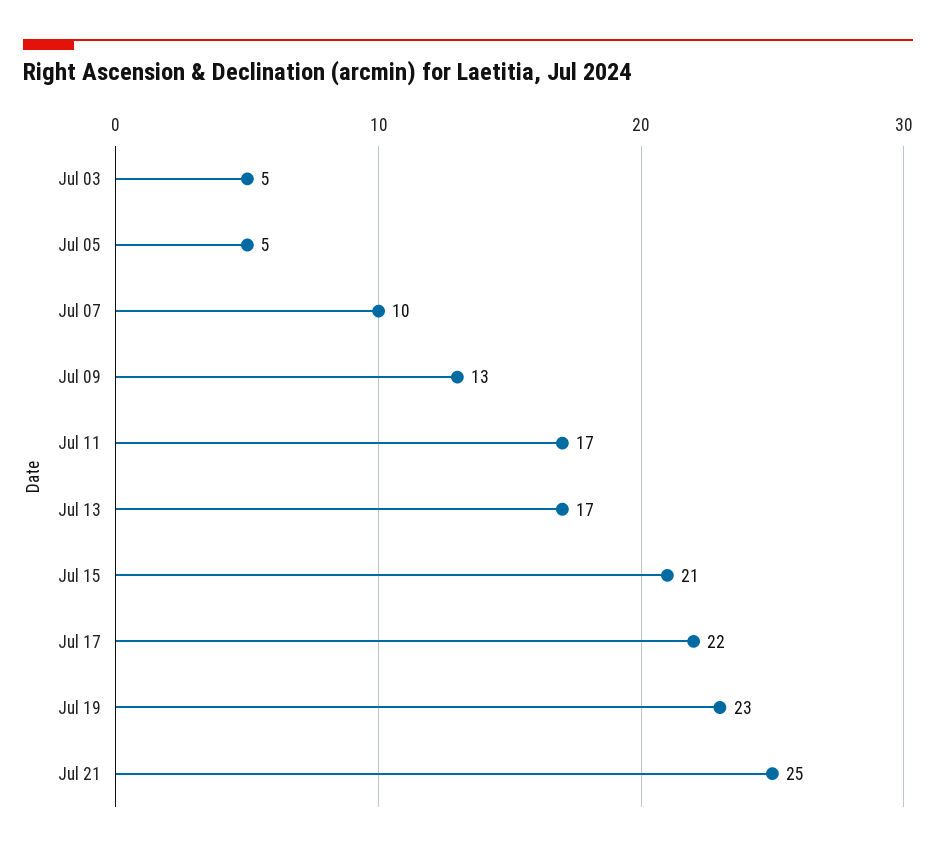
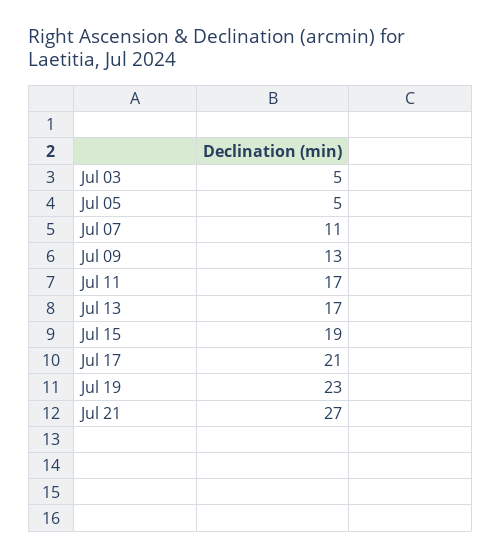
Jul 07: 10 -> 11
Jul 15: 21 -> 19
Jul 17: 22 -> 21
Jul 21: 25 -> 27

